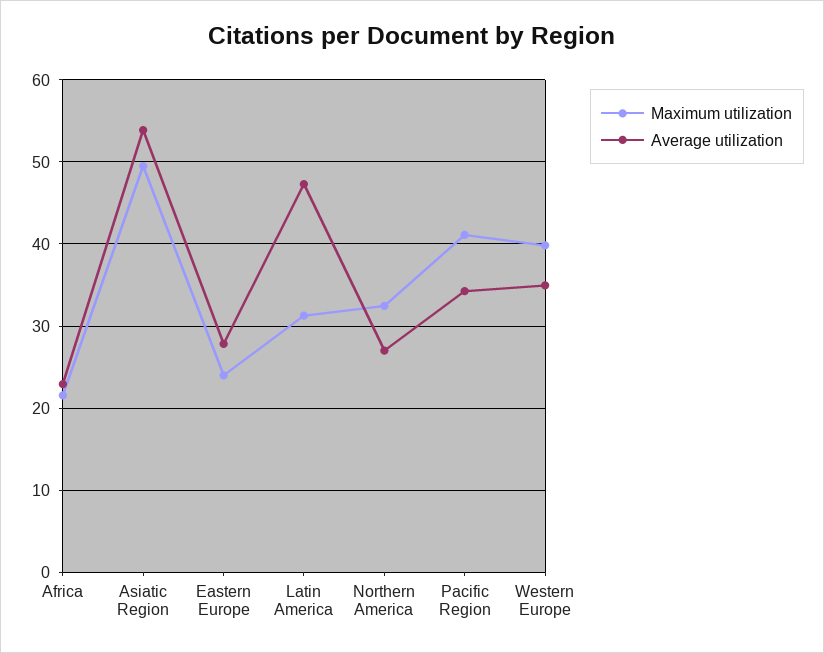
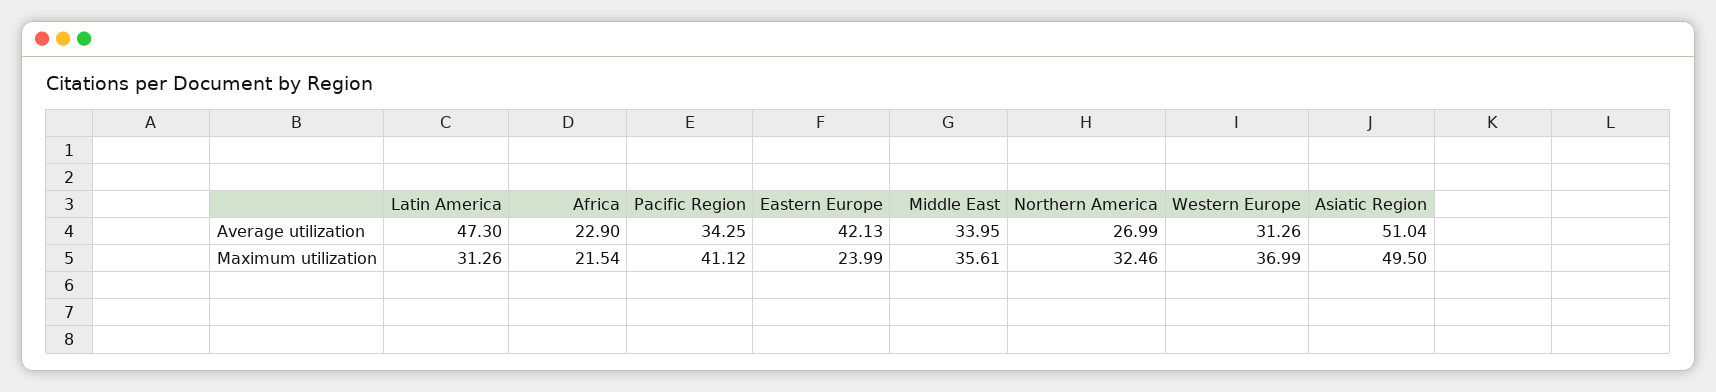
Average utilization, Asiatic Region: 54 -> 51.04
Average utilization, Eastern Europe: 28 -> 42.13
Maximum utilization, Western Europe: 40 -> 36.99
Average utilization, Western Europe: 35 -> 31.26
Average utilization, Middle East: none -> 33.95
Maximum utilization, Middle East: none -> 35.61

